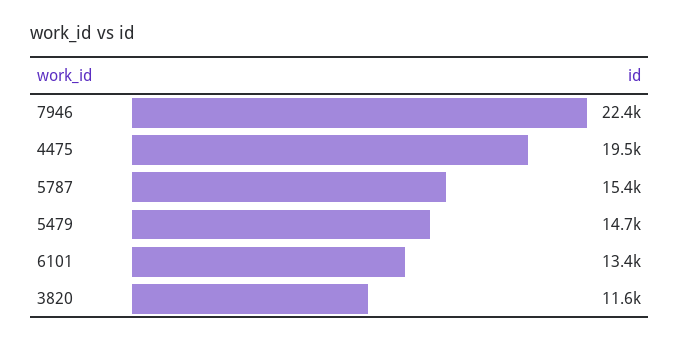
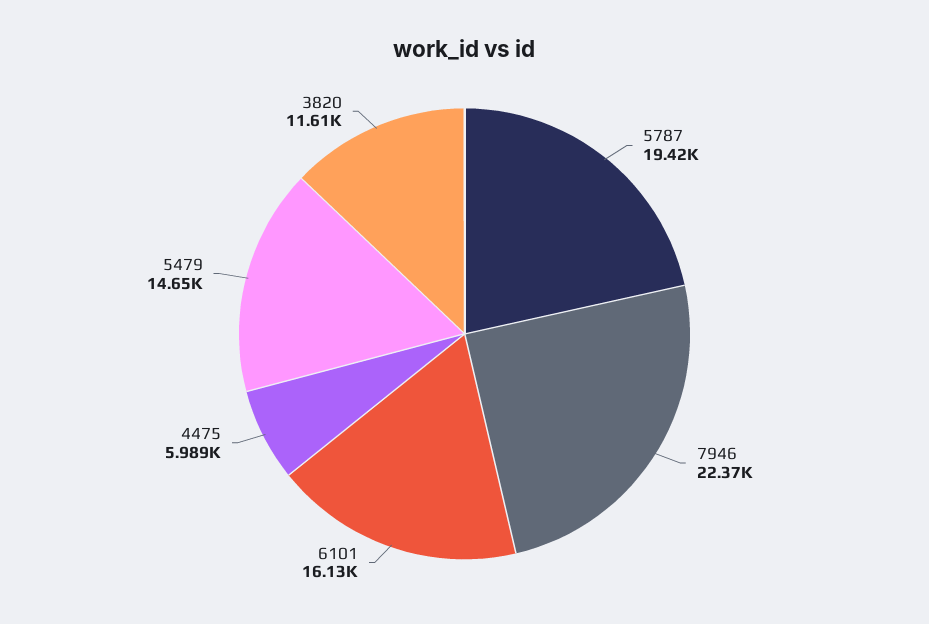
4475: 19500 -> 5989
5787: 15400 -> 19420
6101: 13400 -> 16130

